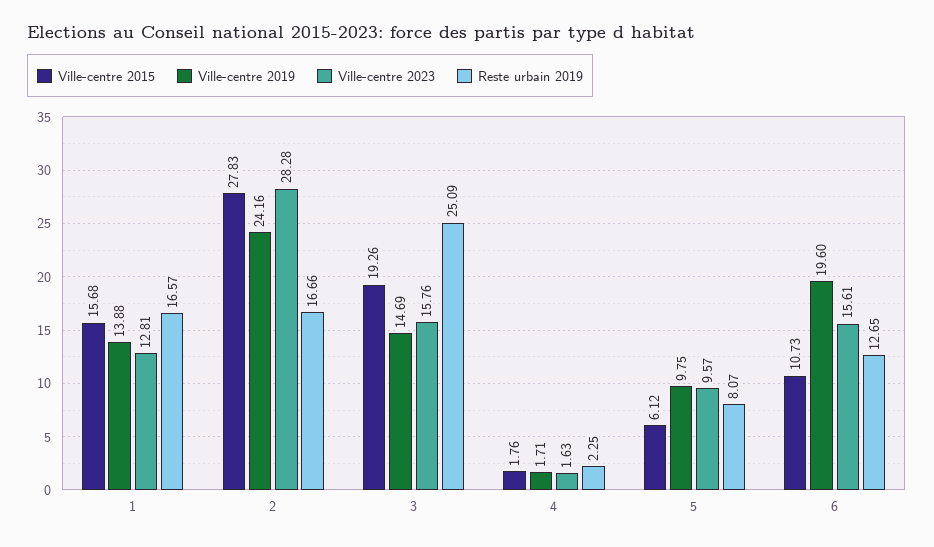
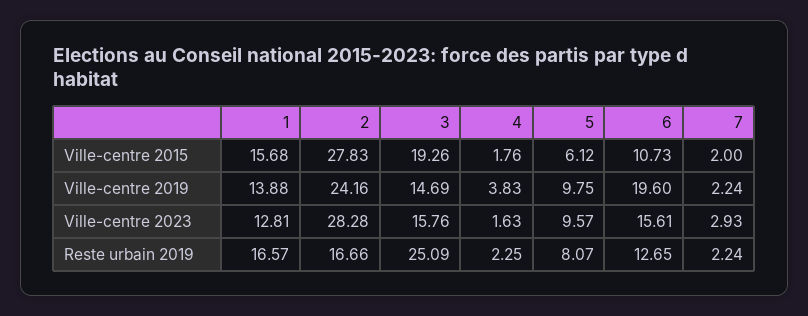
Ville-centre 2019, 4: 1.71 -> 3.83
Ville-centre 2015, 7: none -> 2
Ville-centre 2019, 7: none -> 2.24
Ville-centre 2023, 7: none -> 2.93
Reste urbain 2019, 7: none -> 2.24

